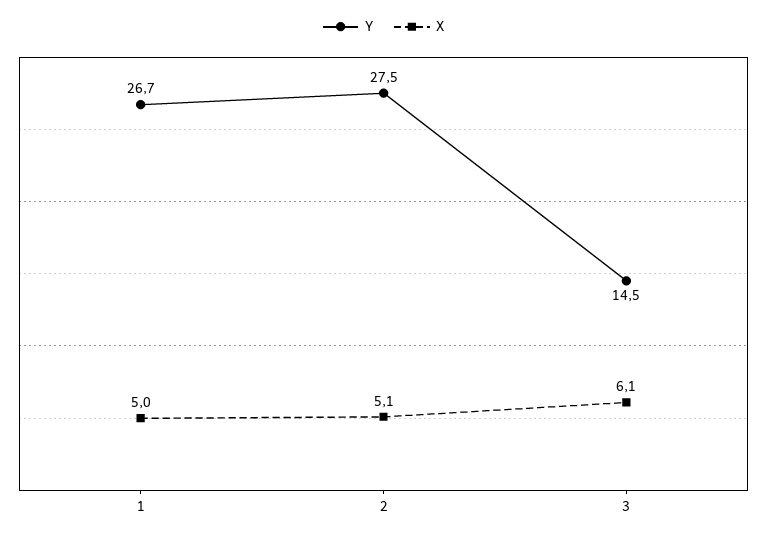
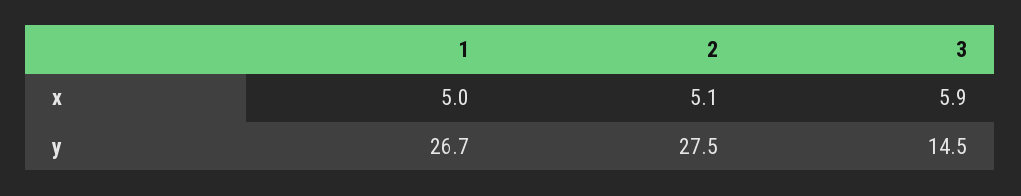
X, 3: 6.1 -> 5.9

